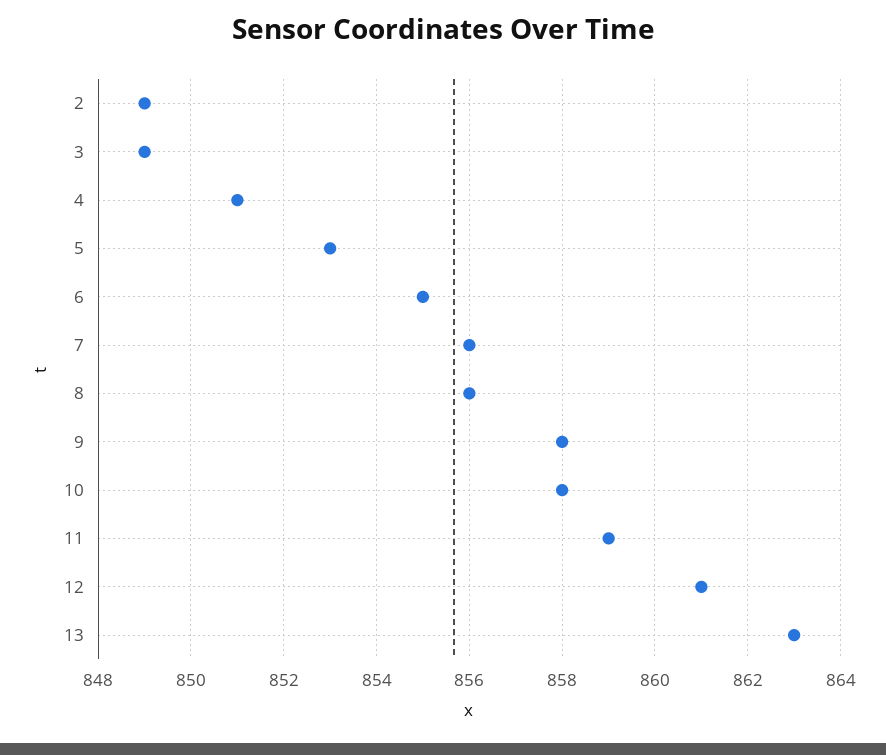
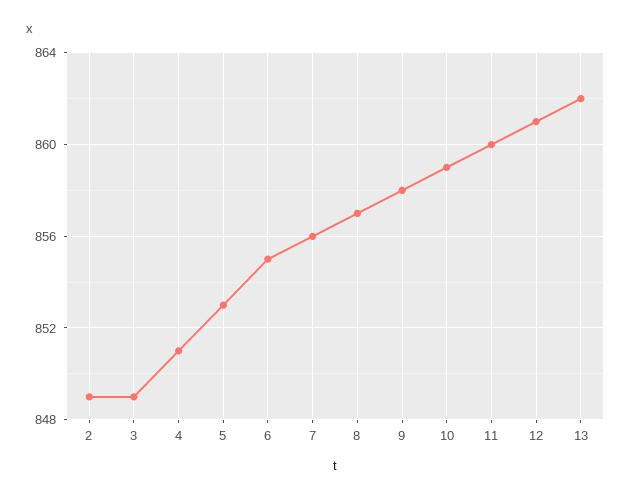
8: 856 -> 857
10: 858 -> 859
11: 859 -> 860
13: 863 -> 862

